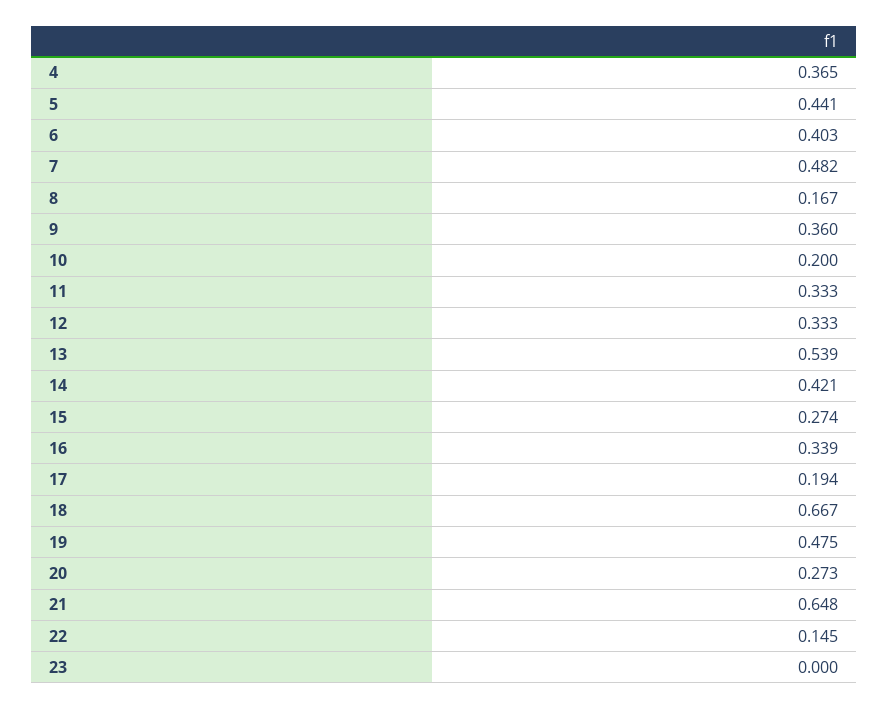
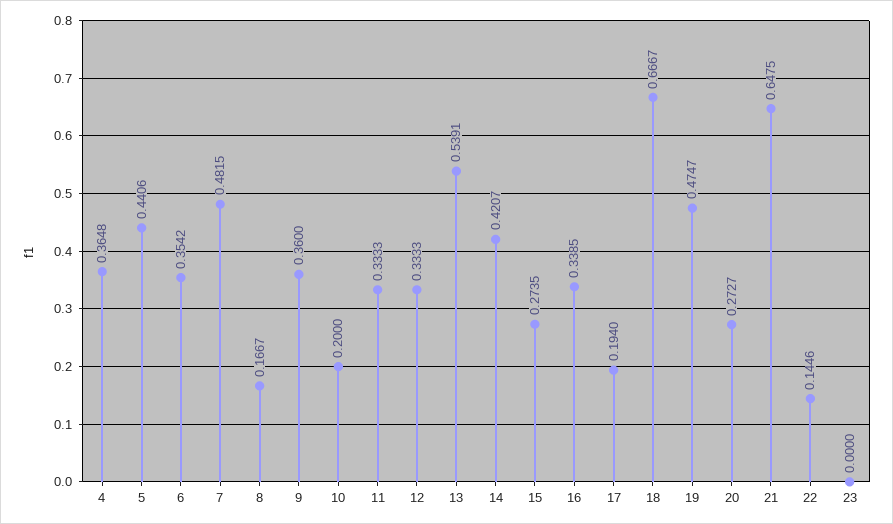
6: 0.403 -> 0.3542

